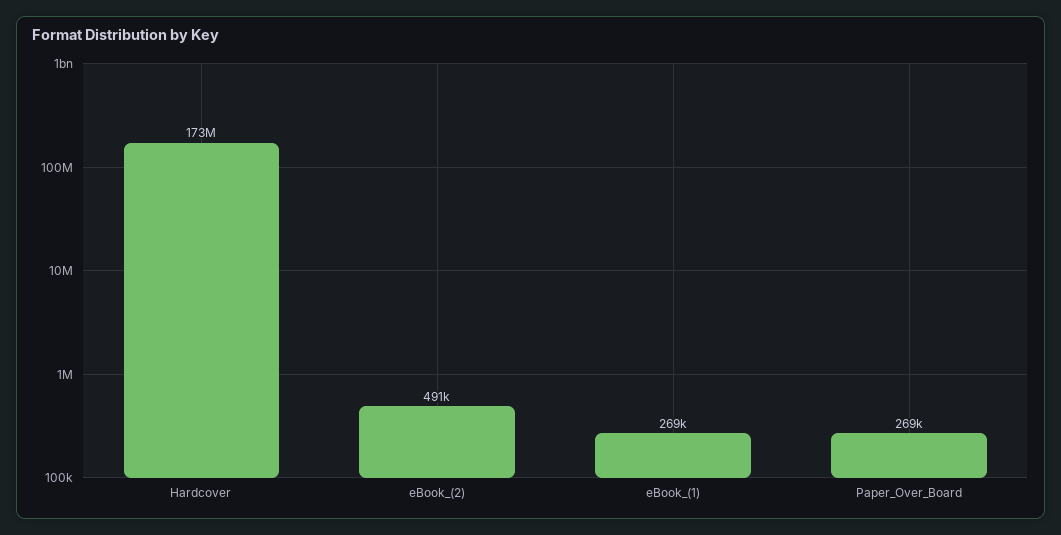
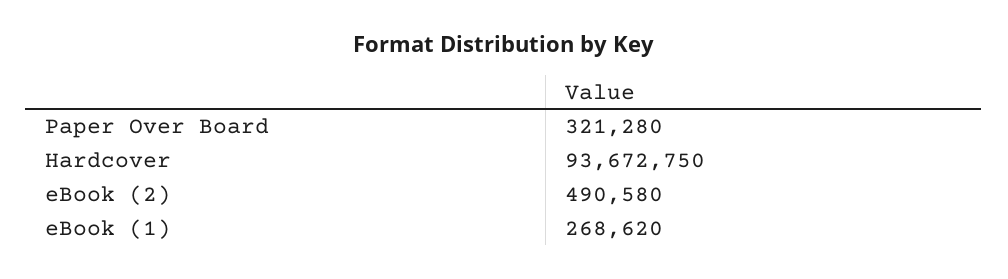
Hardcover: 173000000 -> 93672750
Paper_Over_Board: 269000 -> 321280

